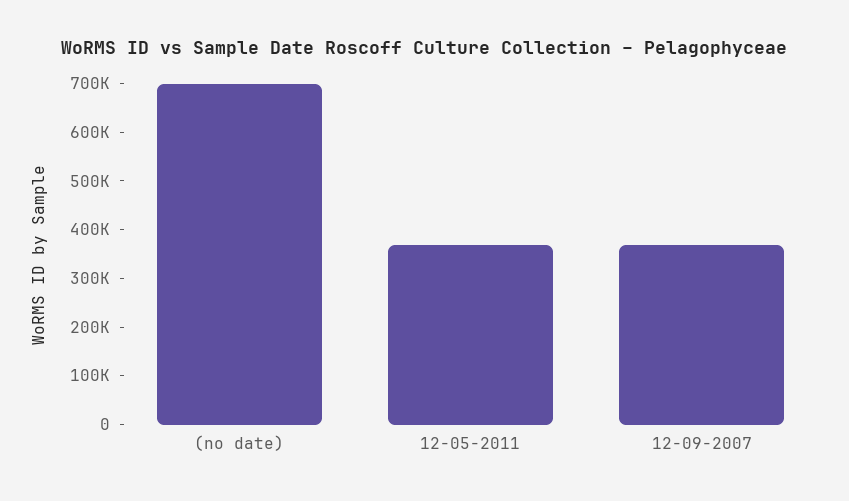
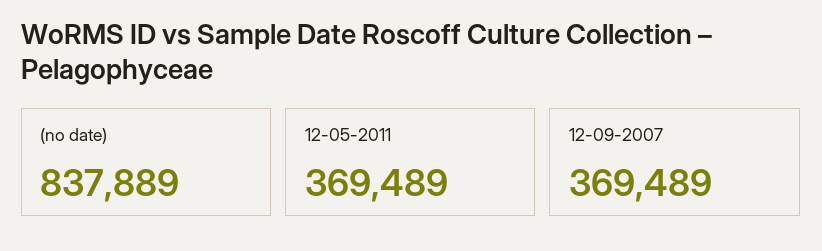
(no date): 700000 -> 837889

